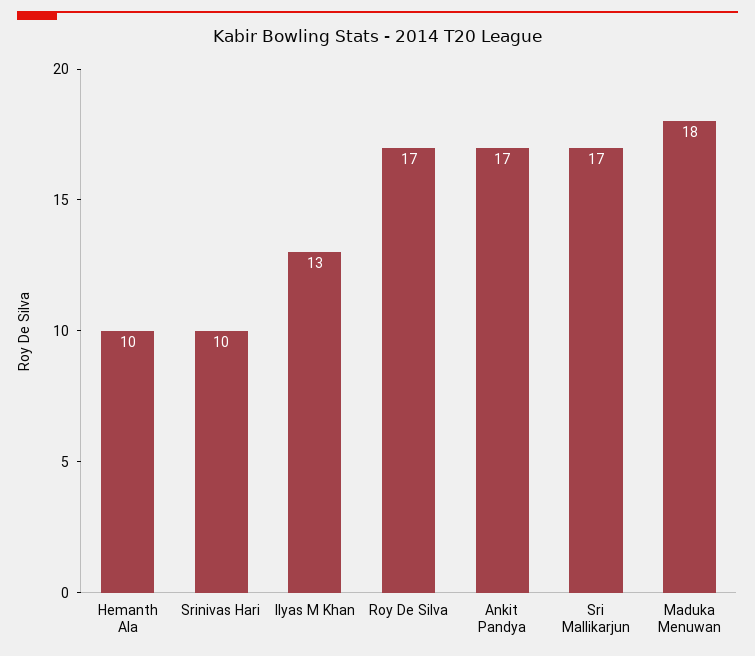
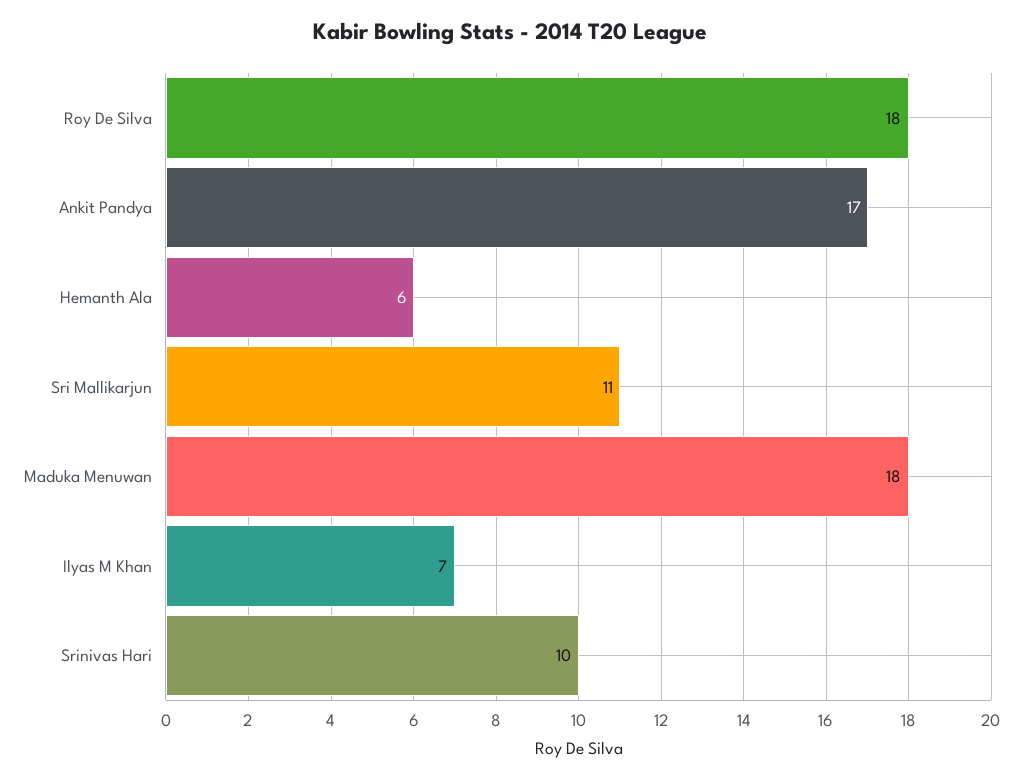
Hemanth Ala: 10 -> 6
Ilyas M Khan: 13 -> 7
Roy De Silva: 17 -> 18
Sri Mallikarjun: 17 -> 11

